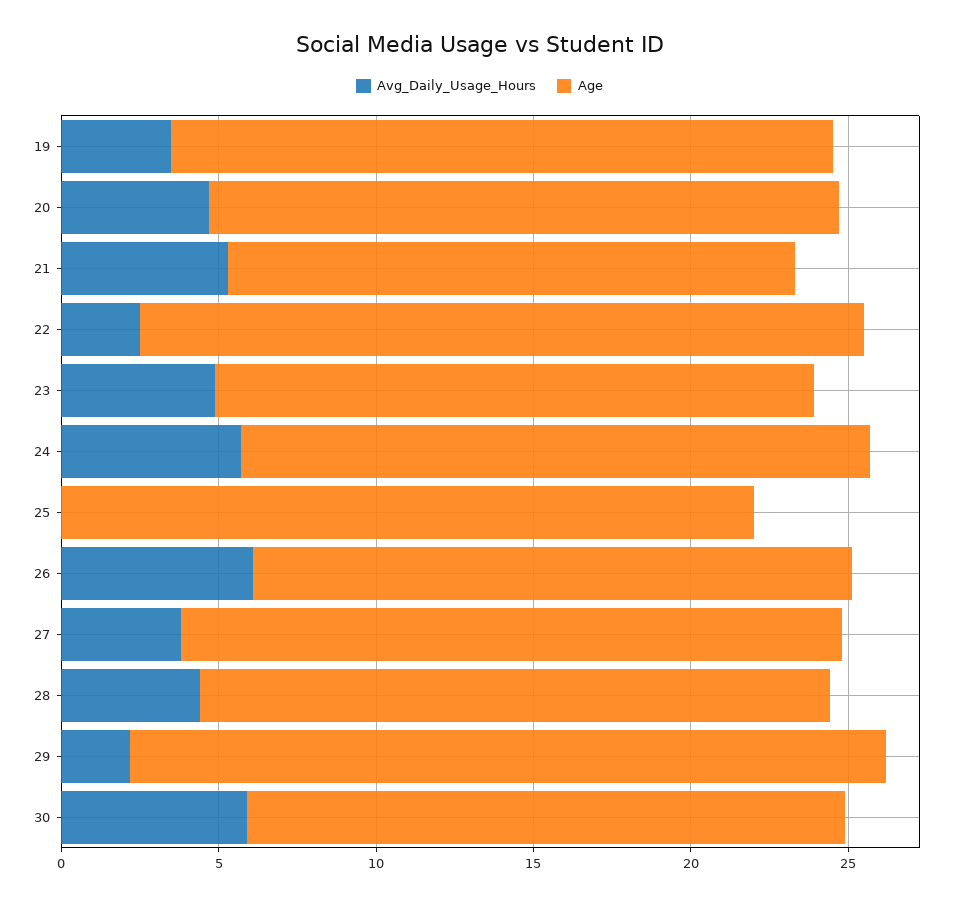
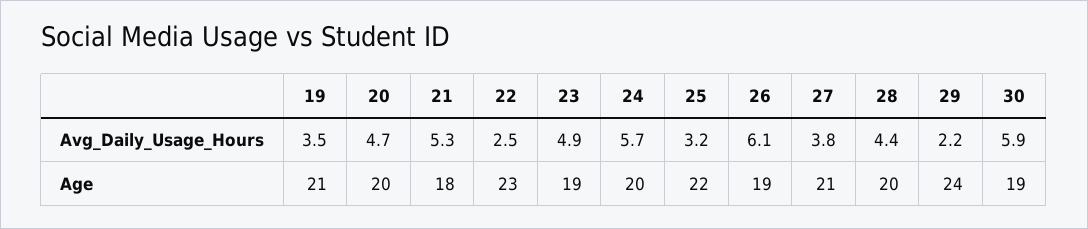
Avg_Daily_Usage_Hours, 25: 0 -> 3.2

